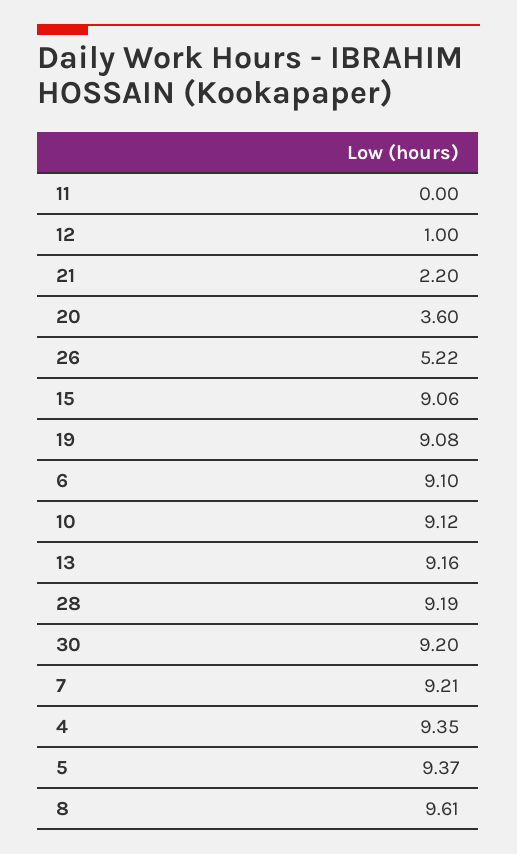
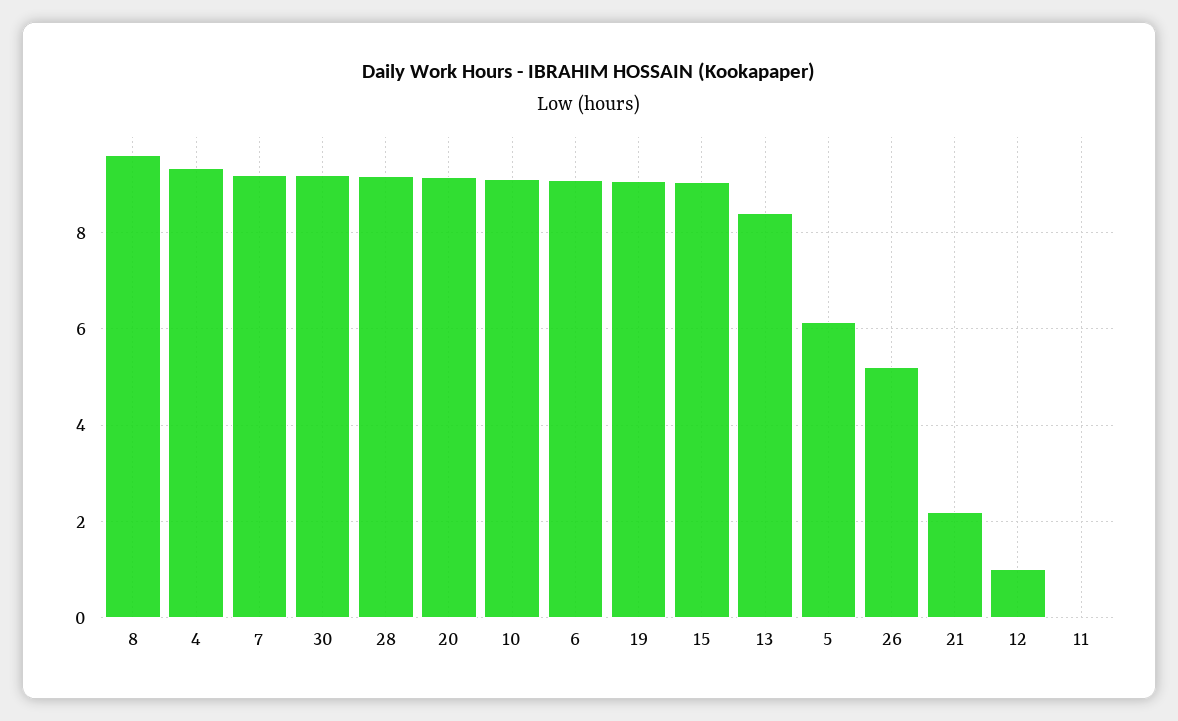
20: 3.6 -> 9.2
13: 9.16 -> 8.4
5: 9.37 -> 6.2

